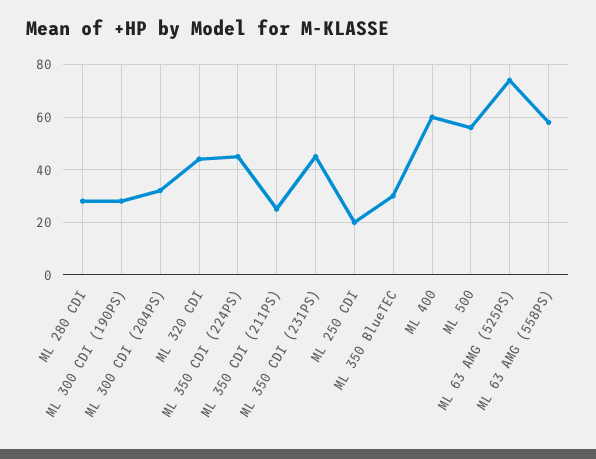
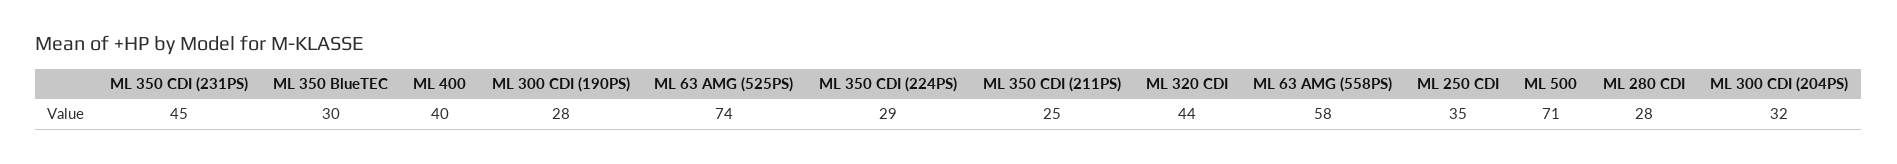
ML 350 CDI (224PS): 45 -> 29
ML 250 CDI: 20 -> 35
ML 400: 60 -> 40
ML 500: 55 -> 71

